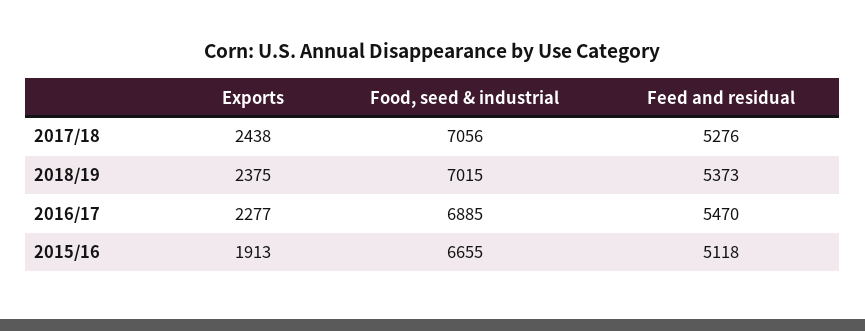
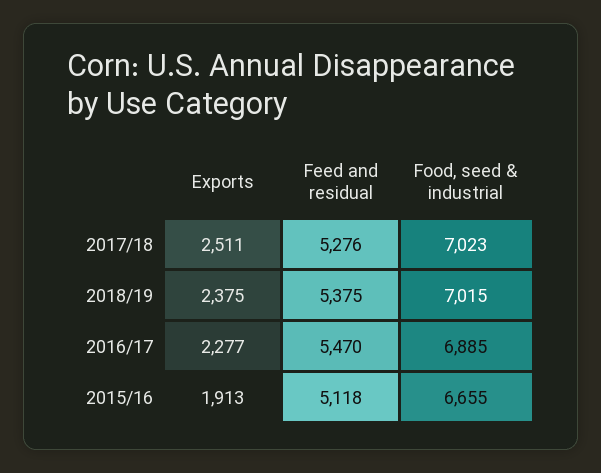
Exports, 2017/18: 2438 -> 2511
Food, seed & industrial, 2017/18: 7056 -> 7023
Feed and residual, 2018/19: 5373 -> 5375

